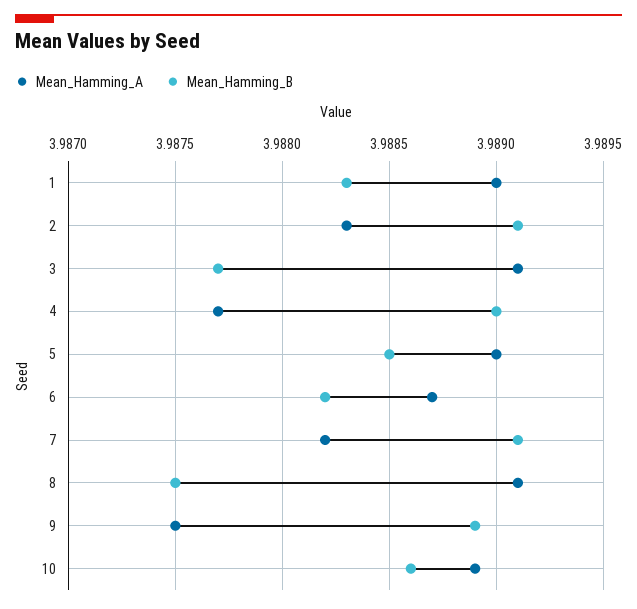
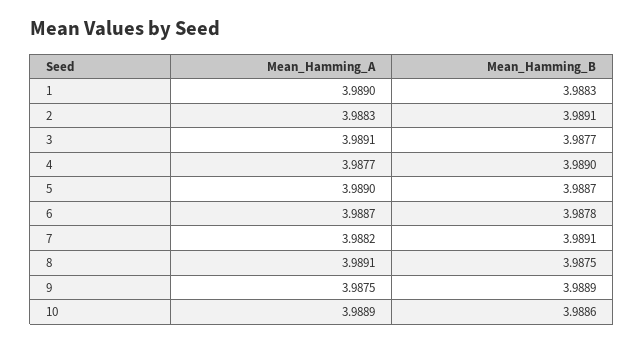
Mean_Hamming_B, 5: 3.9885 -> 3.9887
Mean_Hamming_B, 6: 3.9882 -> 3.9878

